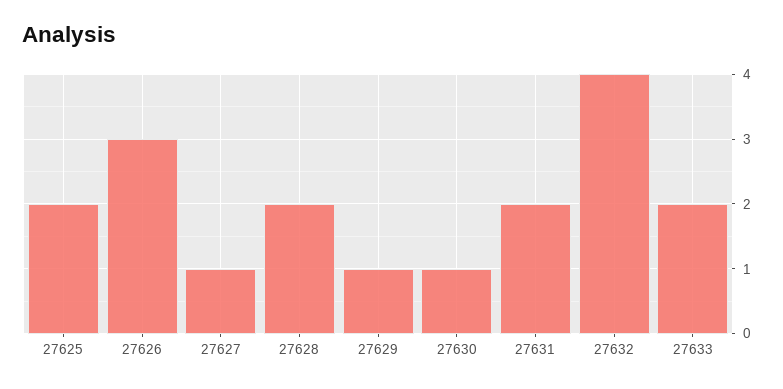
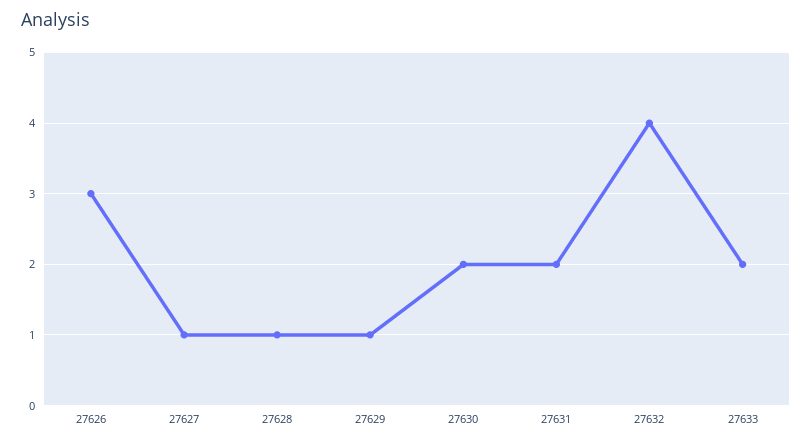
27625: 2 -> none
27628: 2 -> 1
27630: 1 -> 2

